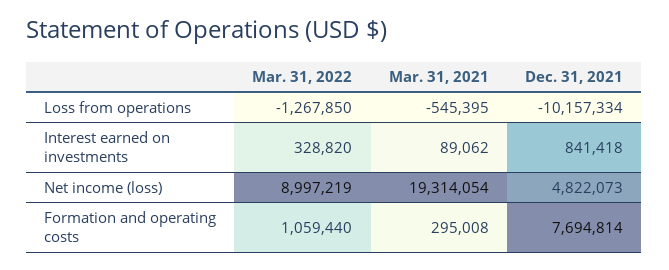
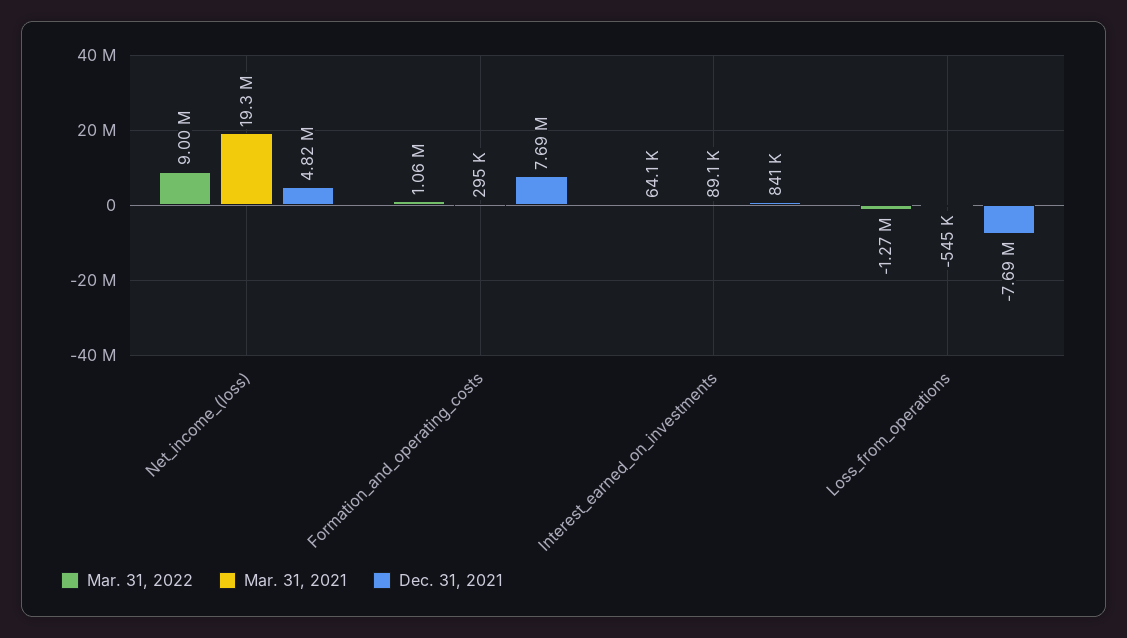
Dec. 31, 2021, Loss from operations: -10157334 -> -7690000
Mar. 31, 2022, Interest earned on investments: 328820 -> 64100

